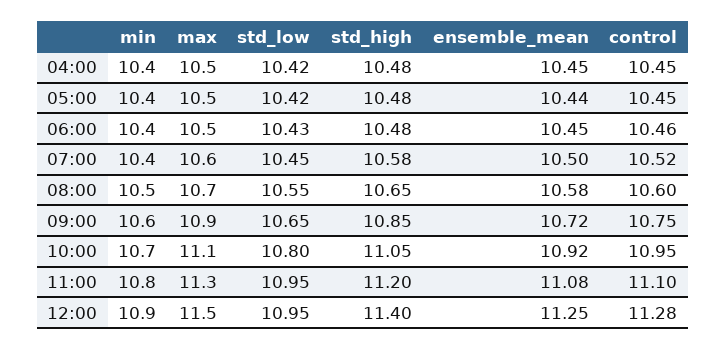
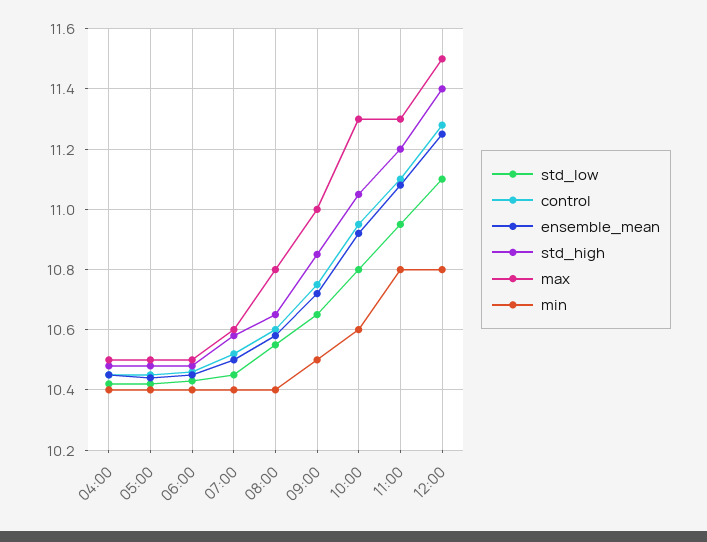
min, 08:00: 10.5 -> 10.4
max, 08:00: 10.7 -> 10.8
min, 09:00: 10.6 -> 10.5
max, 09:00: 10.9 -> 11
min, 10:00: 10.7 -> 10.6
max, 10:00: 11.1 -> 11.3
min, 12:00: 10.9 -> 10.8
std_low, 12:00: 10.95 -> 11.1

